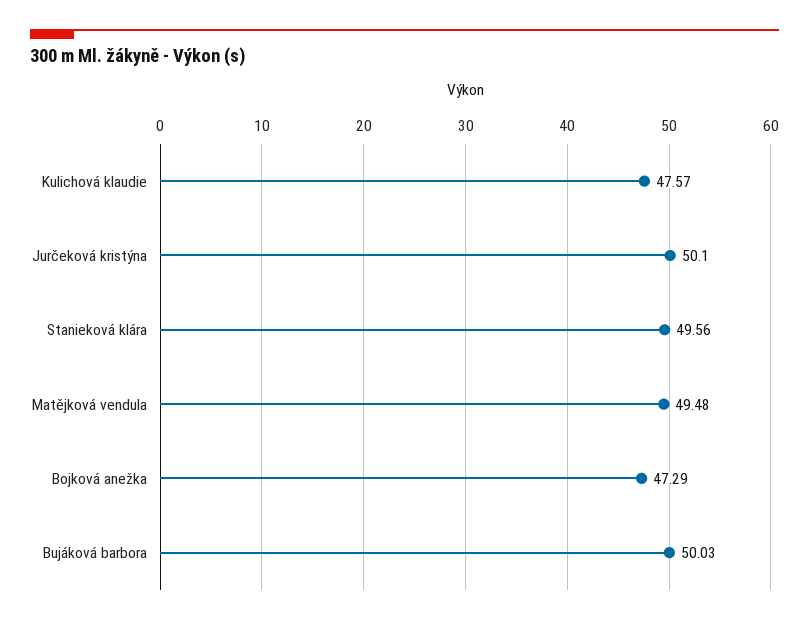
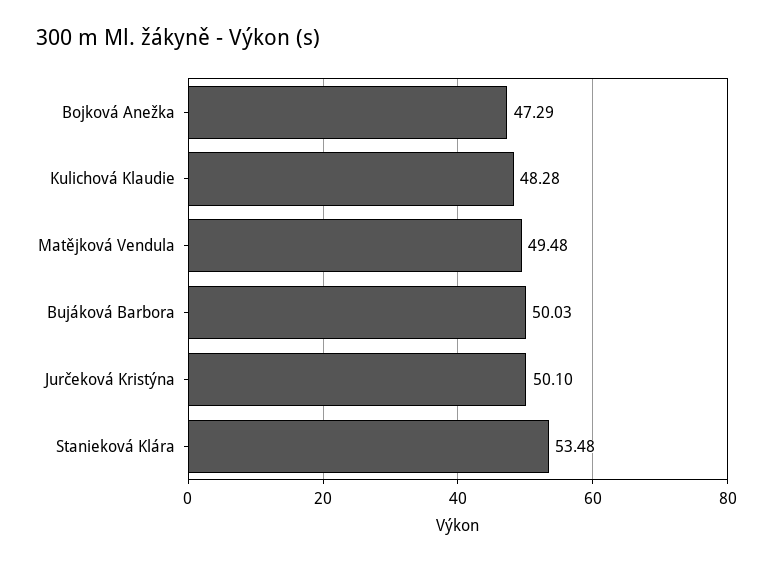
Kulichová klaudie: 47.57 -> 48.28
Stanieková klára: 49.56 -> 53.48

